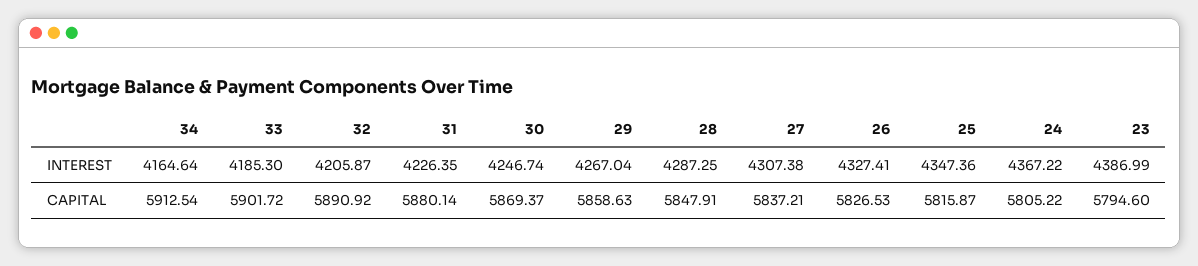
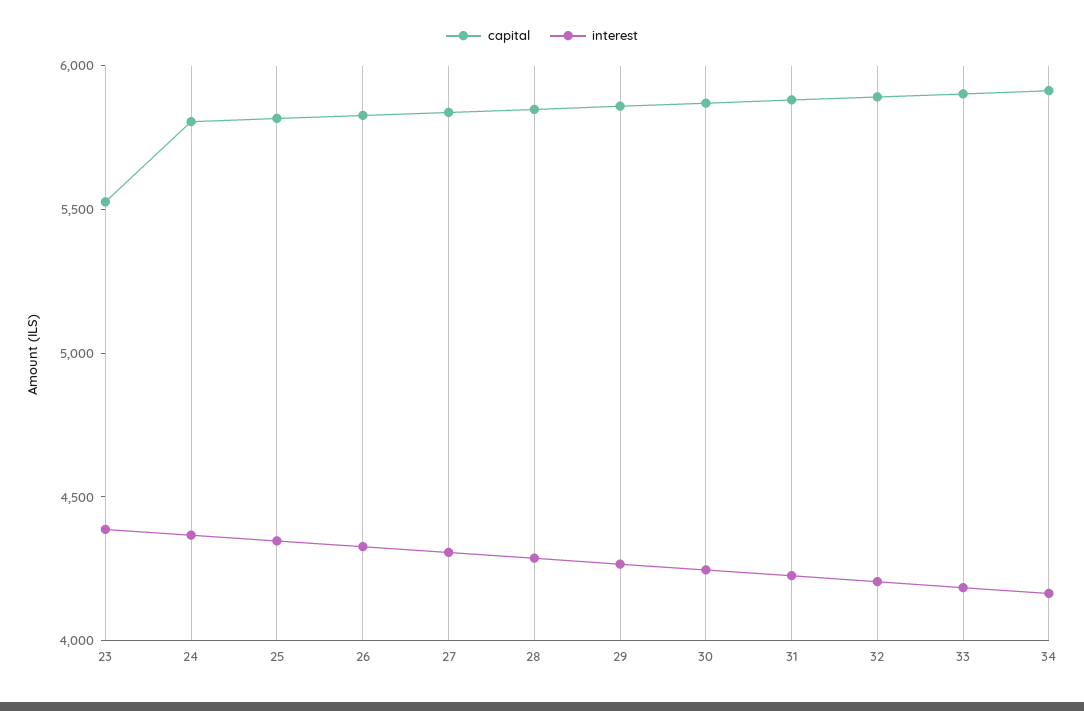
CAPITAL, 23: 5794.6 -> 5500

